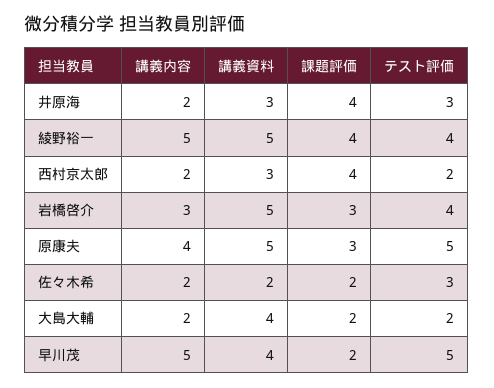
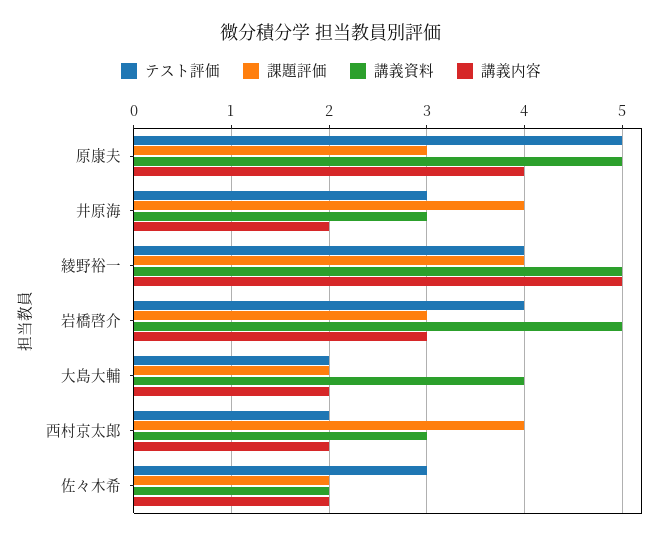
講義内容, 早川茂: 5 -> none
講義資料, 早川茂: 4 -> none
課題評価, 早川茂: 2 -> none
テスト評価, 早川茂: 5 -> none

